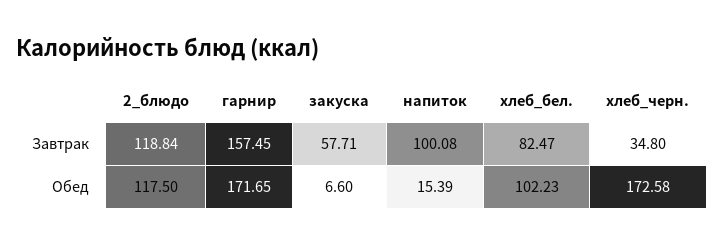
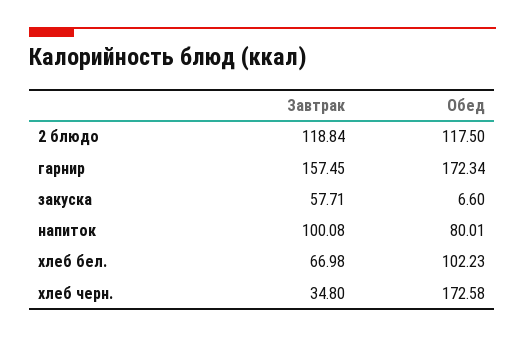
хлеб_бел., Завтрак: 82.47 -> 66.98
гарнир, Обед: 171.65 -> 172.34
напиток, Обед: 15.39 -> 80.01

